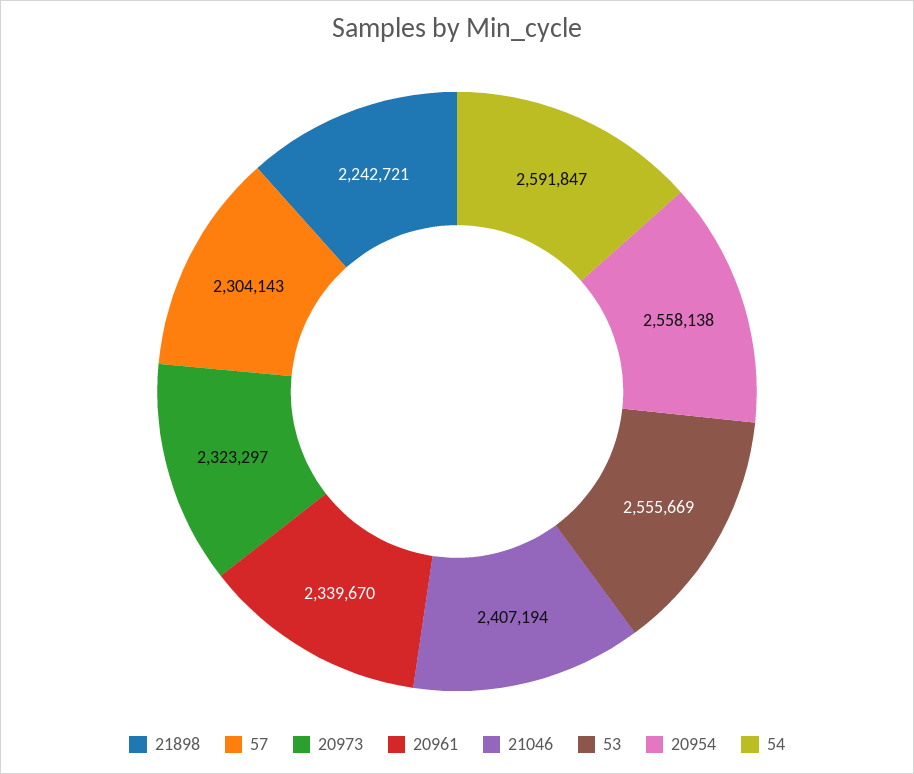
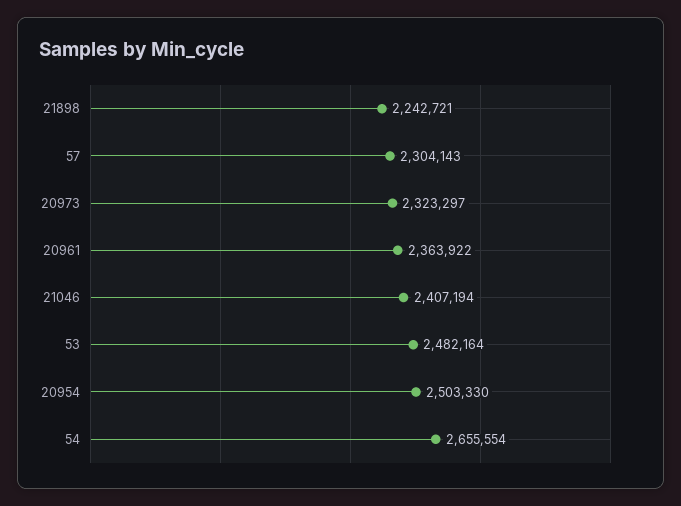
20961: 2339670 -> 2363922
53: 2555669 -> 2482164
20954: 2558138 -> 2503330
54: 2591847 -> 2655554

